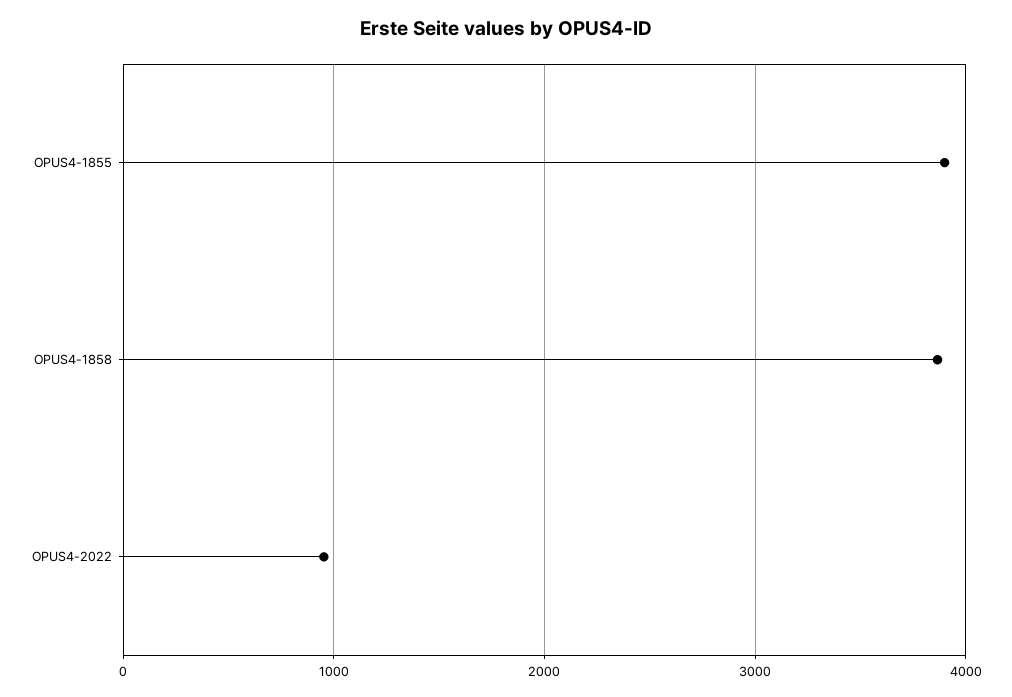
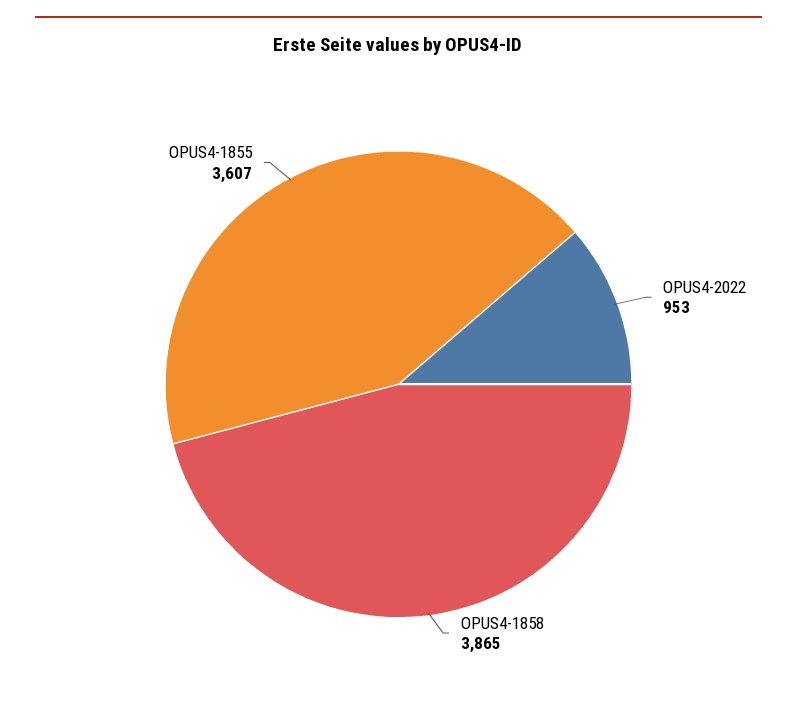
OPUS4-1855: 3900 -> 3607

